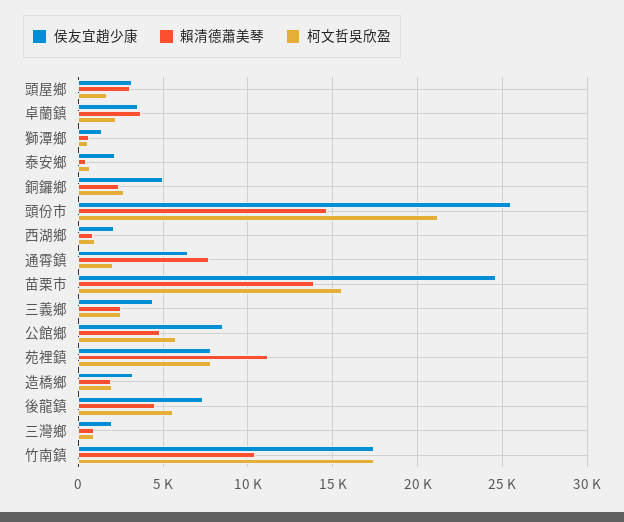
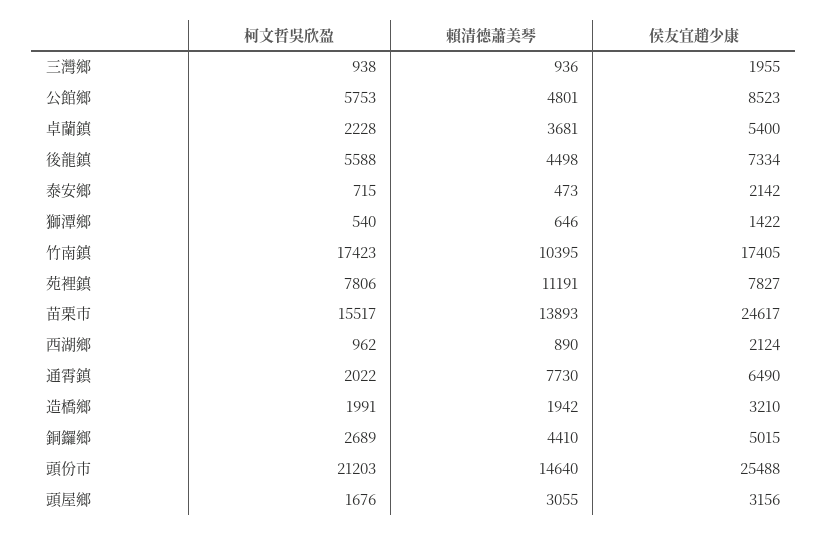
侯友宜趙少康, 卓蘭鎮: 3500 -> 5400
賴清德蕭美琴, 銅鑼鄉: 2500 -> 4410
侯友宜趙少康, 三義鄉: 4500 -> none
賴清德蕭美琴, 三義鄉: 2500 -> none
柯文哲吳欣盈, 三義鄉: 2500 -> none

